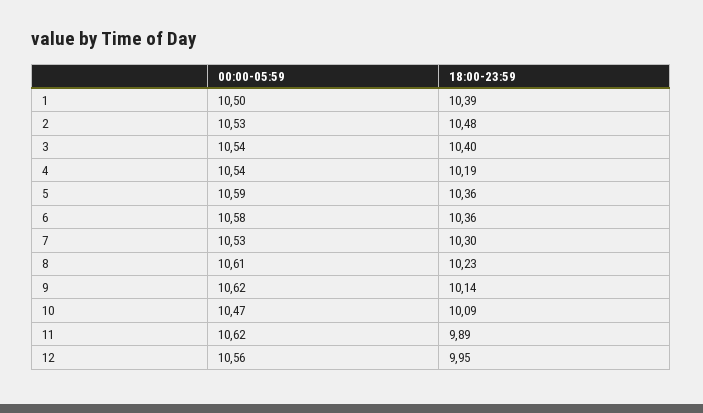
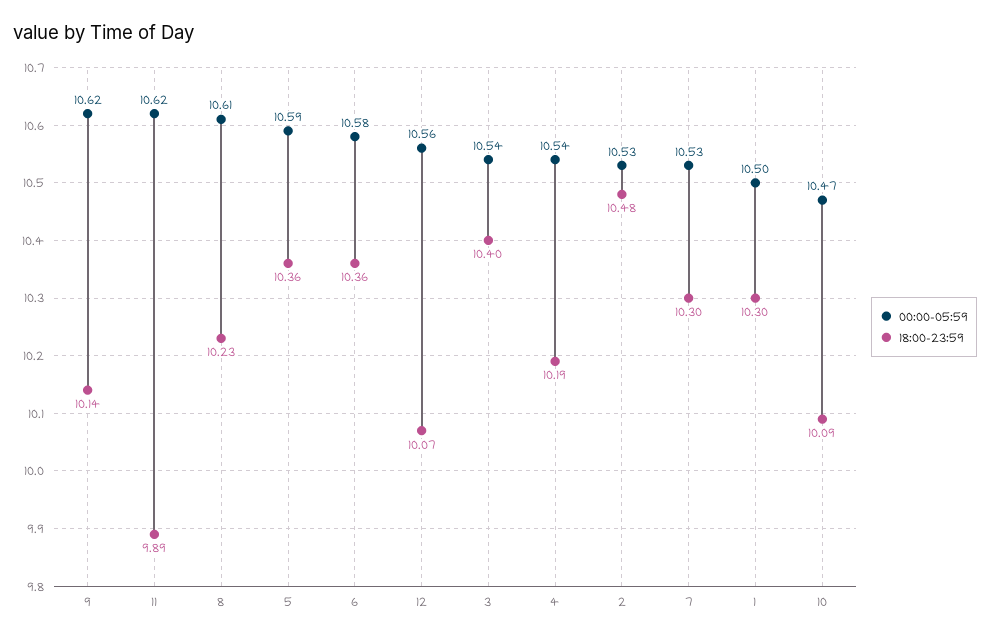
18:00-23:59, 1: 10.39 -> 10.3
18:00-23:59, 12: 9.95 -> 10.07

